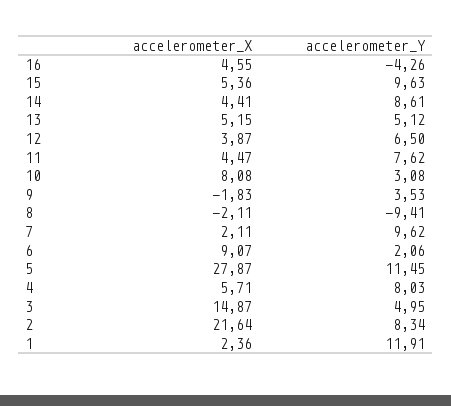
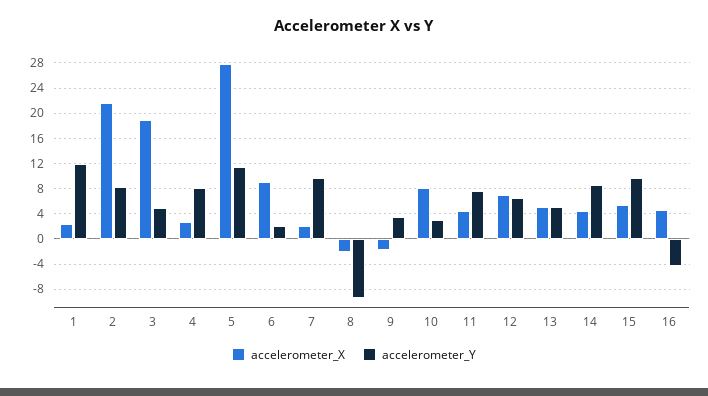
accelerometer_X, 12: 3.87 -> 7
accelerometer_X, 4: 5.71 -> 3
accelerometer_X, 3: 14.87 -> 19

